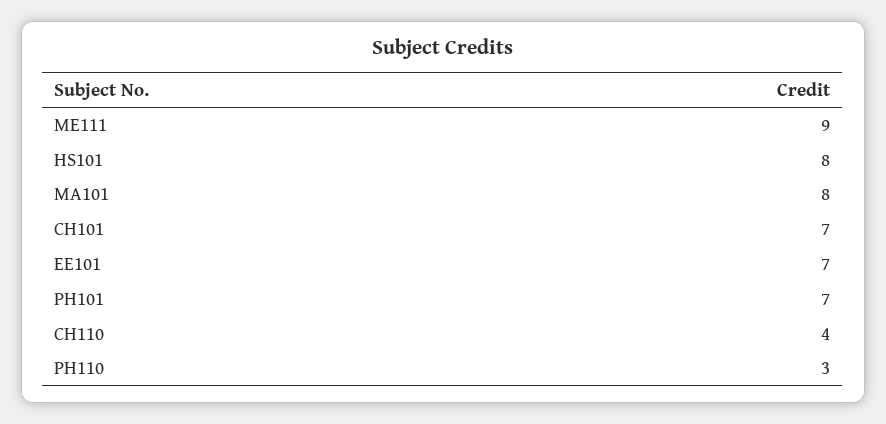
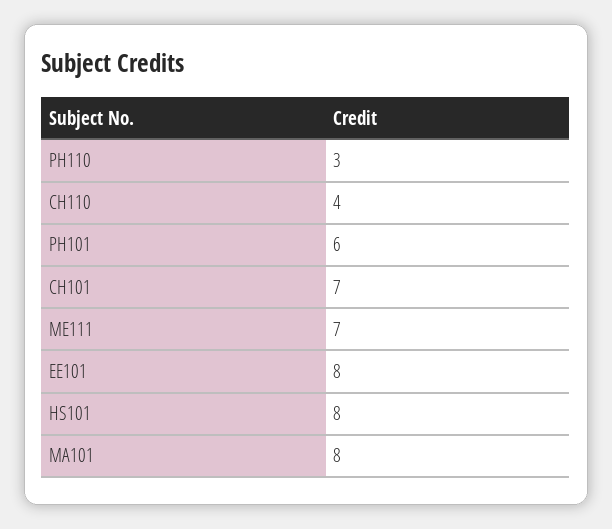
ME111: 9 -> 7
EE101: 7 -> 8
PH101: 7 -> 6

